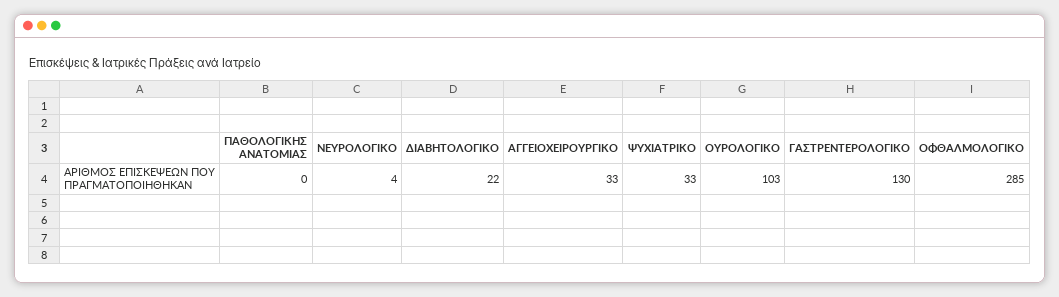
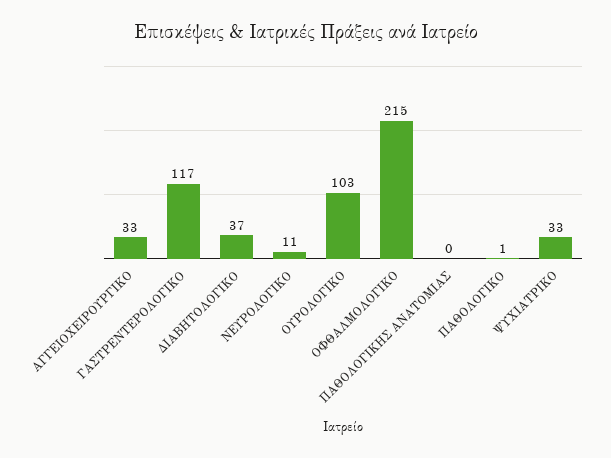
ΝΕΥΡΟΛΟΓΙΚΟ: 4 -> 11
ΔΙΑΒΗΤΟΛΟΓΙΚΟ: 22 -> 37
ΓΑΣΤΡΕΝΤΕΡΟΛΟΓΙΚΟ: 130 -> 117
ΟΦΘΑΛΜΟΛΟΓΙΚΟ: 285 -> 215
ΠΑΘΟΛΟΓΙΚΟ: none -> 1

